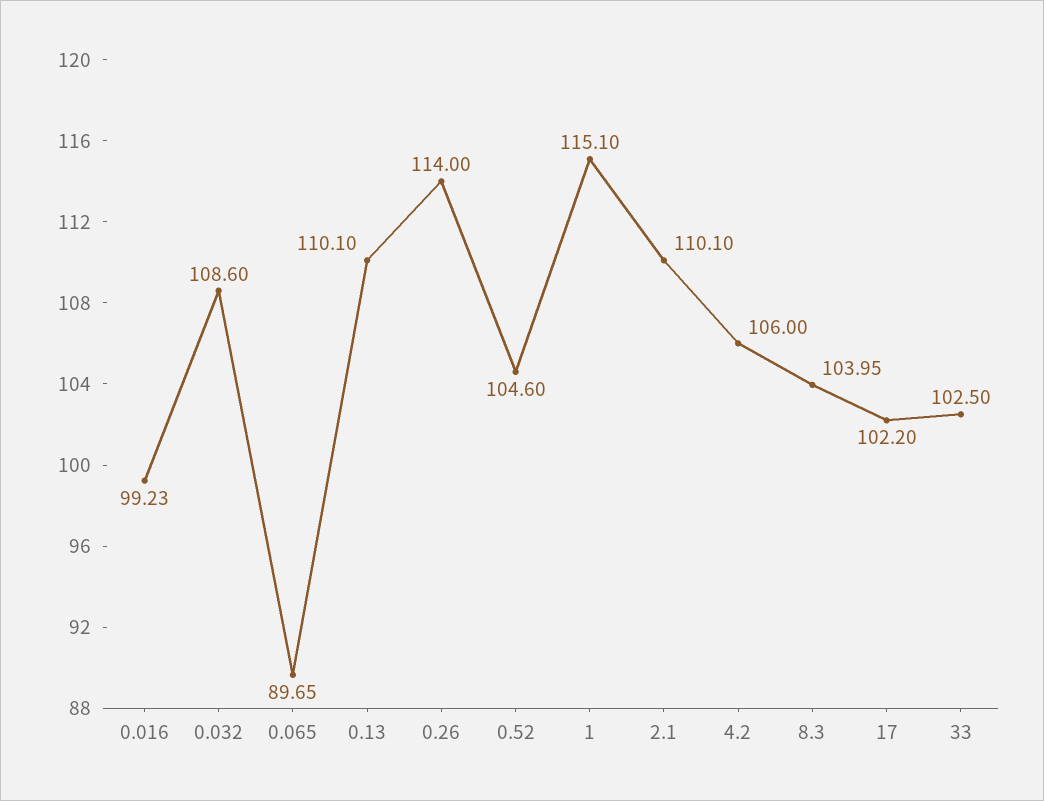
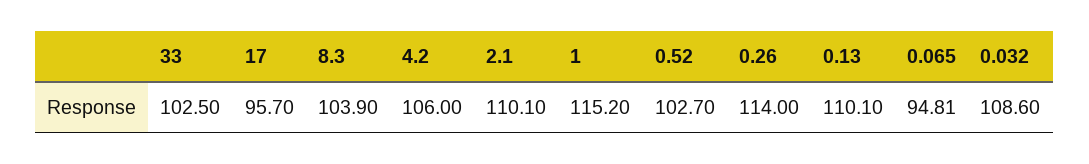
0.016: 99.23 -> none
0.065: 89.65 -> 94.81
0.52: 104.6 -> 102.7
1: 115.1 -> 115.2
8.3: 103.95 -> 103.9
17: 102.2 -> 95.7

